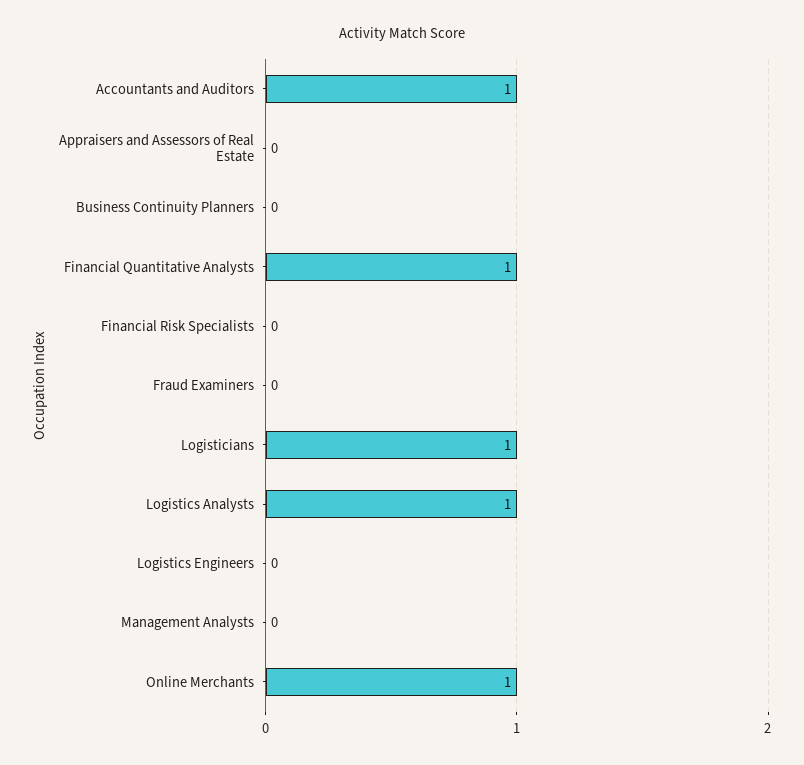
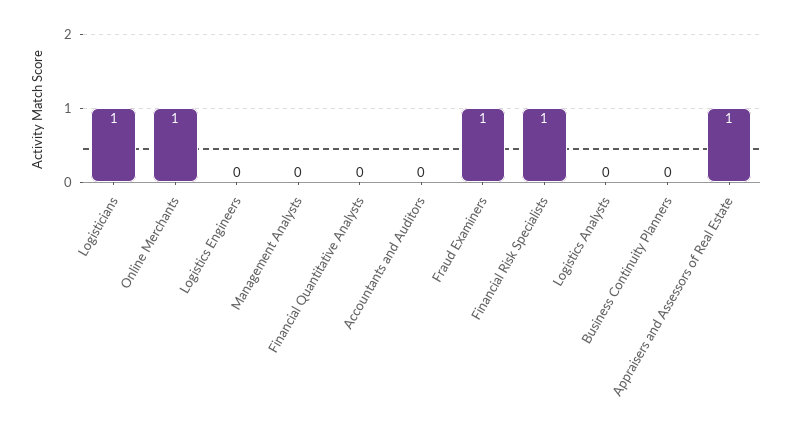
Accountants and Auditors: 1 -> 0
Appraisers and Assessors of Real Estate: 0 -> 1
Financial Quantitative Analysts: 1 -> 0
Financial Risk Specialists: 0 -> 1
Fraud Examiners: 0 -> 1
Logistics Analysts: 1 -> 0

